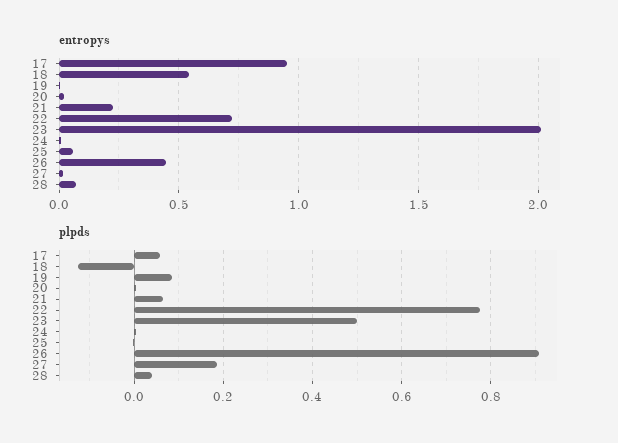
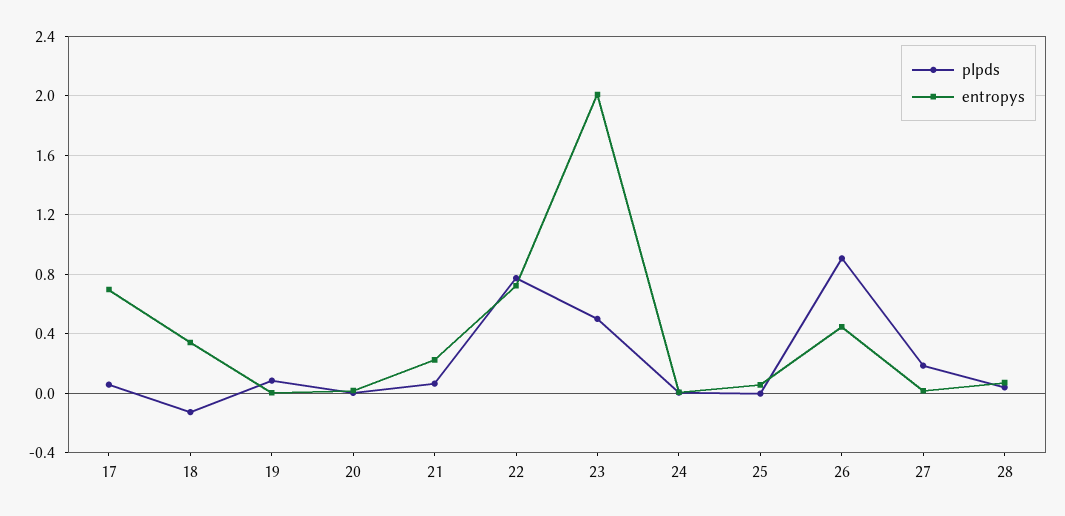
entropys, 17: 0.95 -> 0.7
entropys, 18: 0.55 -> 0.35

